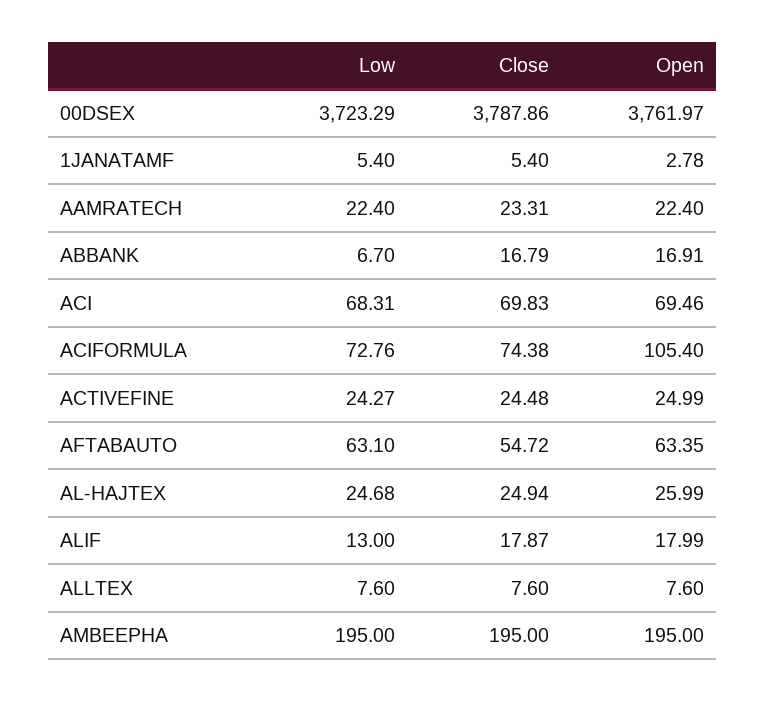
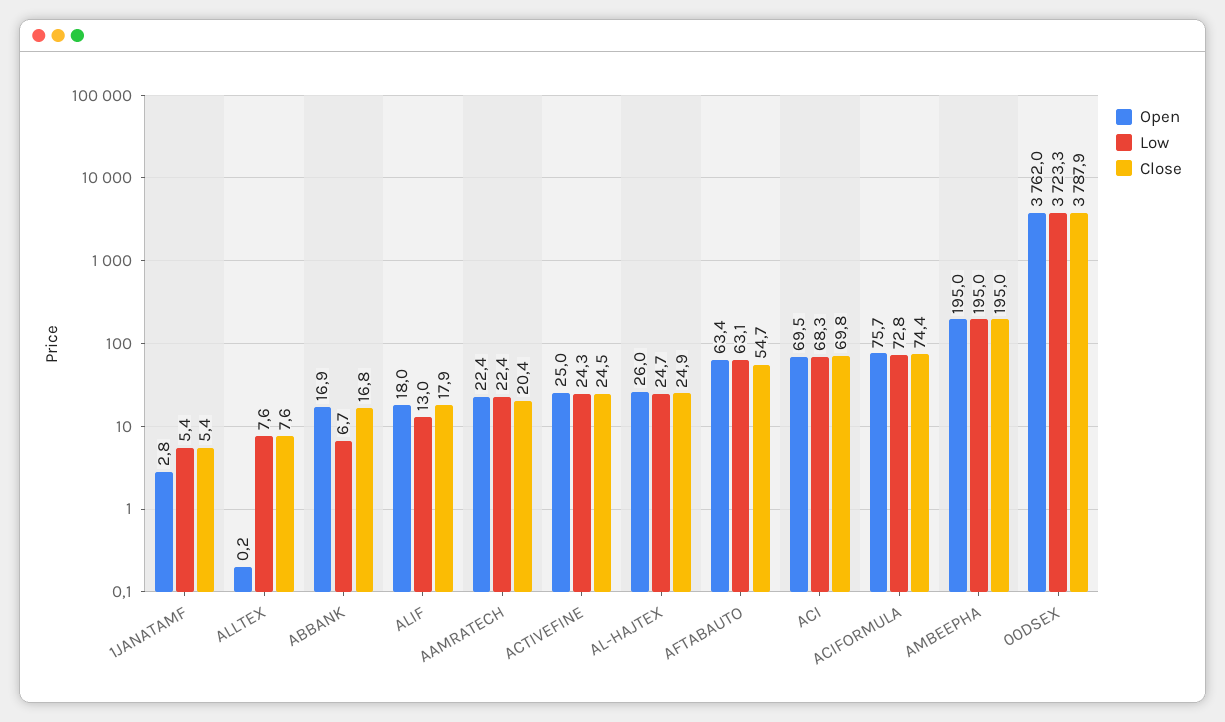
Close, AAMRATECH: 23.31 -> 20.4
Open, ACIFORMULA: 105.4 -> 75.7
Open, ALLTEX: 7.6 -> 0.2

